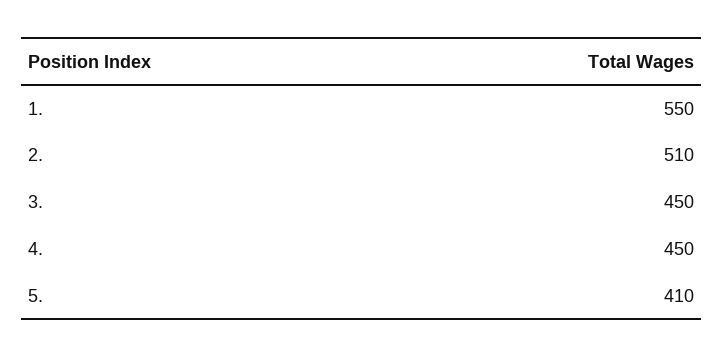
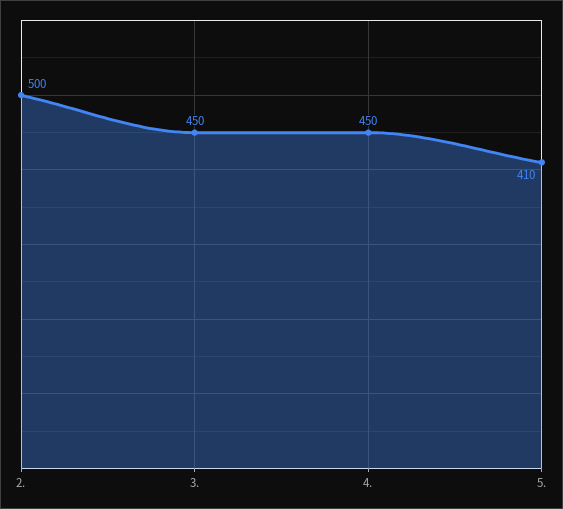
1.: 550 -> none
2.: 510 -> 500

